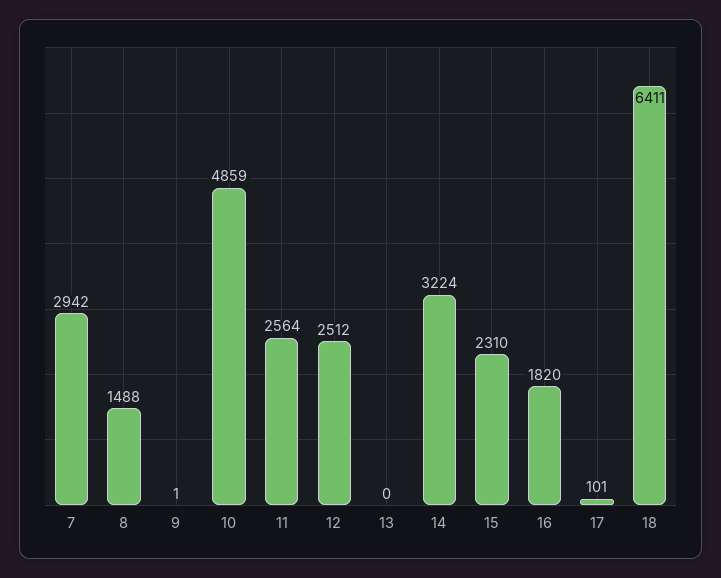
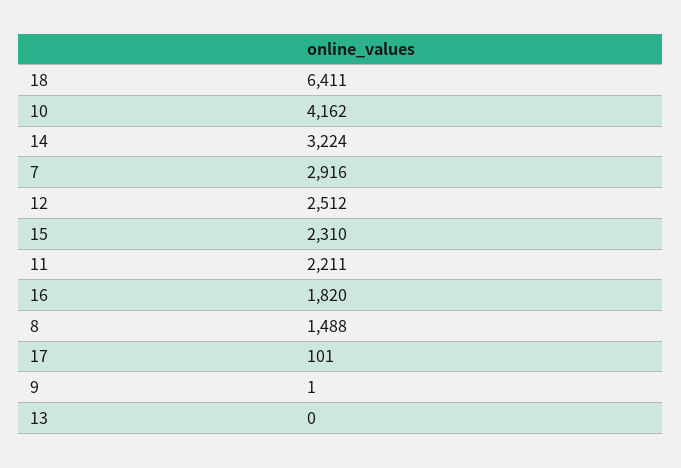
7: 2942 -> 2916
10: 4859 -> 4162
11: 2564 -> 2211

